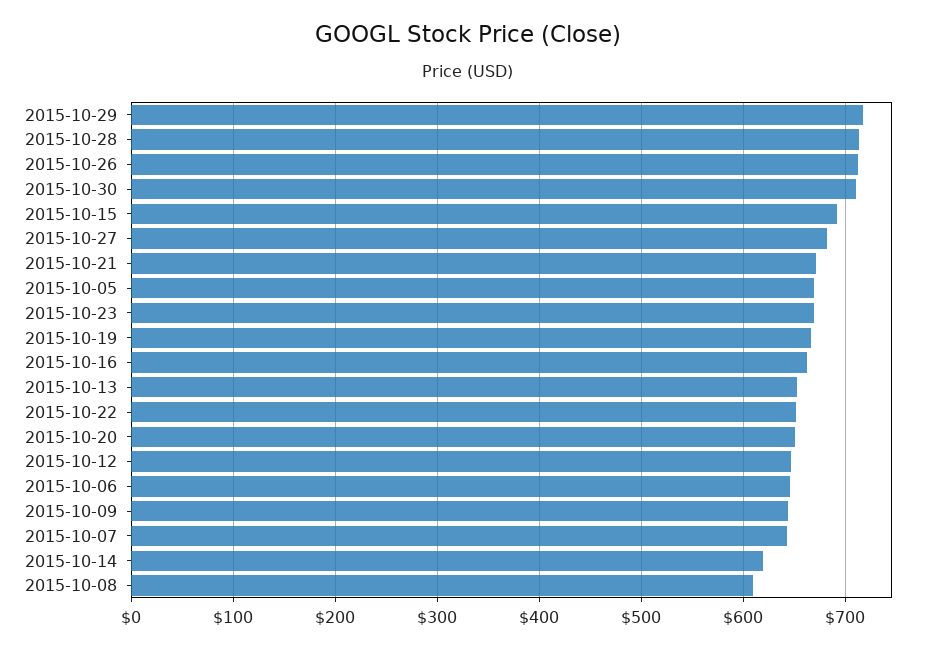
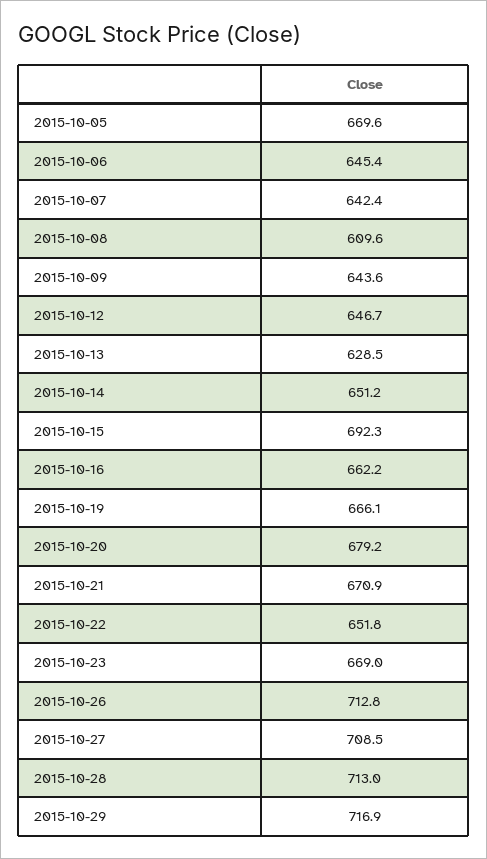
2015-10-30: 710 -> none
2015-10-27: 680 -> 708.5
2015-10-13: 650 -> 628.5
2015-10-20: 650 -> 679.2
2015-10-14: 620 -> 651.2

